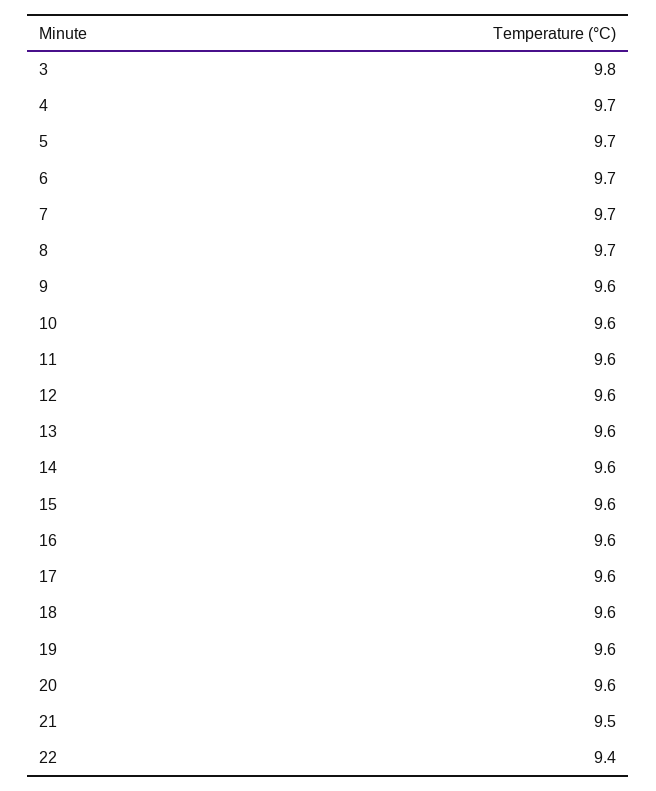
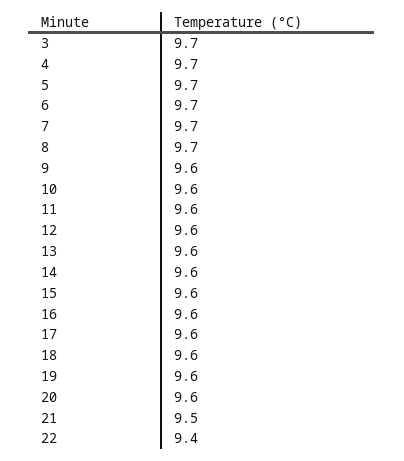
3: 9.8 -> 9.7

